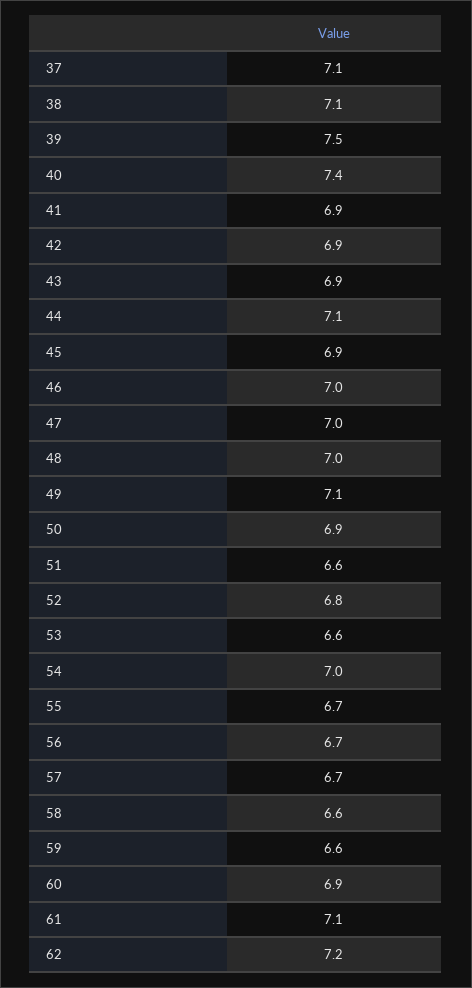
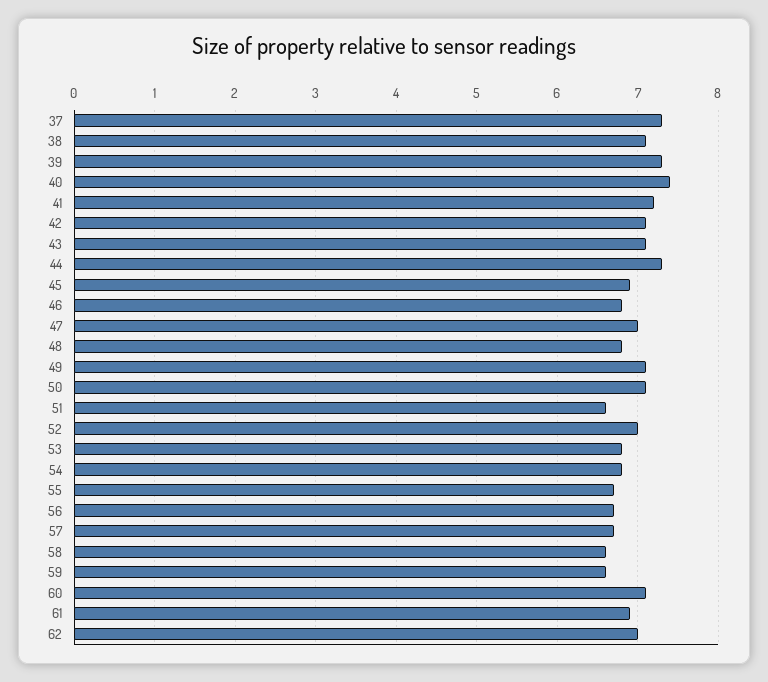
37: 7.1 -> 7.3
39: 7.5 -> 7.3
41: 6.9 -> 7.2
42: 6.9 -> 7.1
43: 6.9 -> 7.1
44: 7.1 -> 7.3
46: 7 -> 6.8
48: 7 -> 6.8
50: 6.9 -> 7.1
52: 6.8 -> 7
53: 6.6 -> 6.8
54: 7 -> 6.8
60: 6.9 -> 7.1
61: 7.1 -> 6.9
62: 7.2 -> 7

